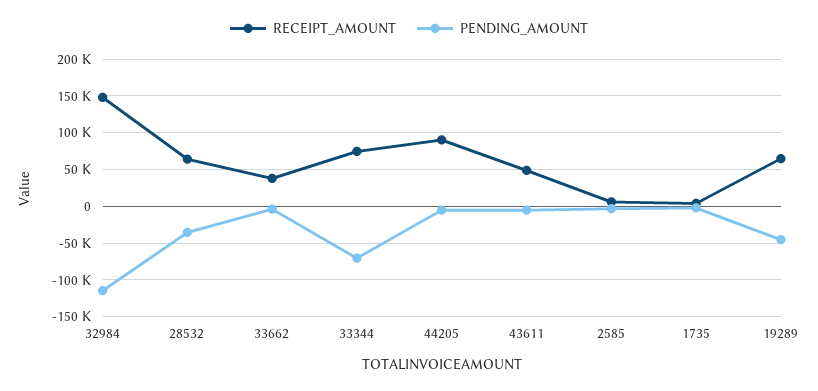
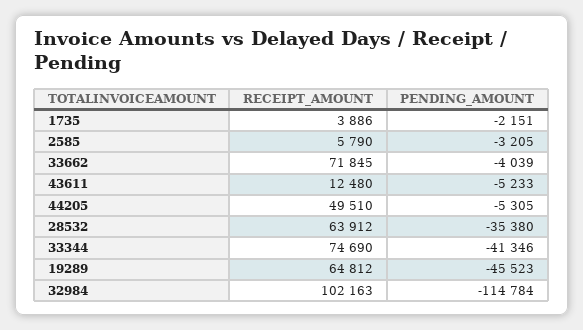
RECEIPT_AMOUNT, 32984: 150000 -> 102163
RECEIPT_AMOUNT, 33662: 40000 -> 71845
PENDING_AMOUNT, 33344: -70000 -> -41346
RECEIPT_AMOUNT, 44205: 90000 -> 49510
RECEIPT_AMOUNT, 43611: 50000 -> 12480

